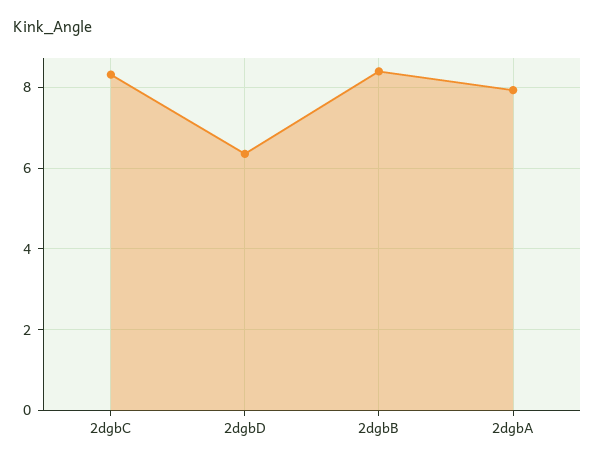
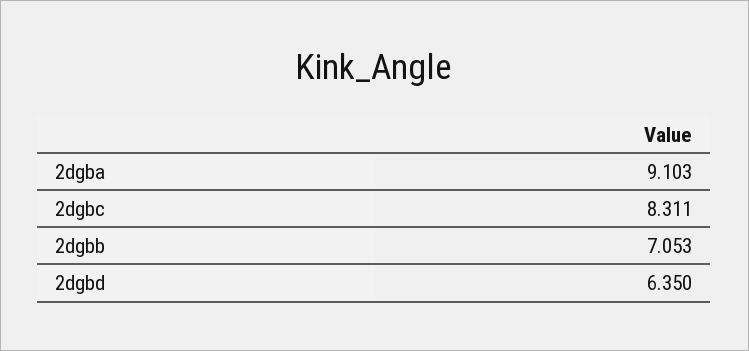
2dgbB: 8.4 -> 7.053
2dgbA: 8 -> 9.103

